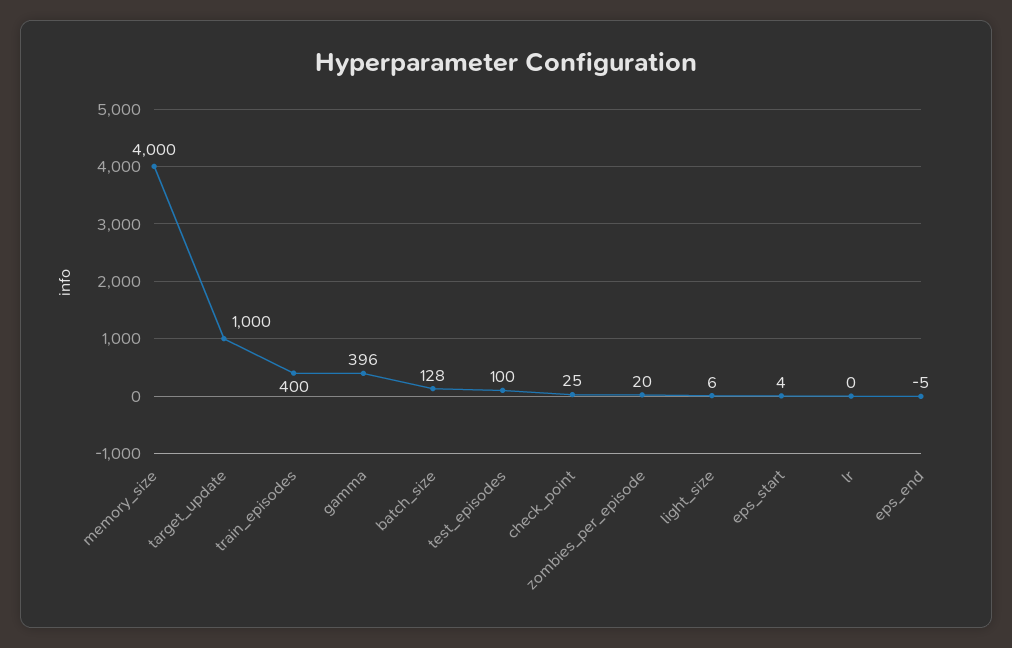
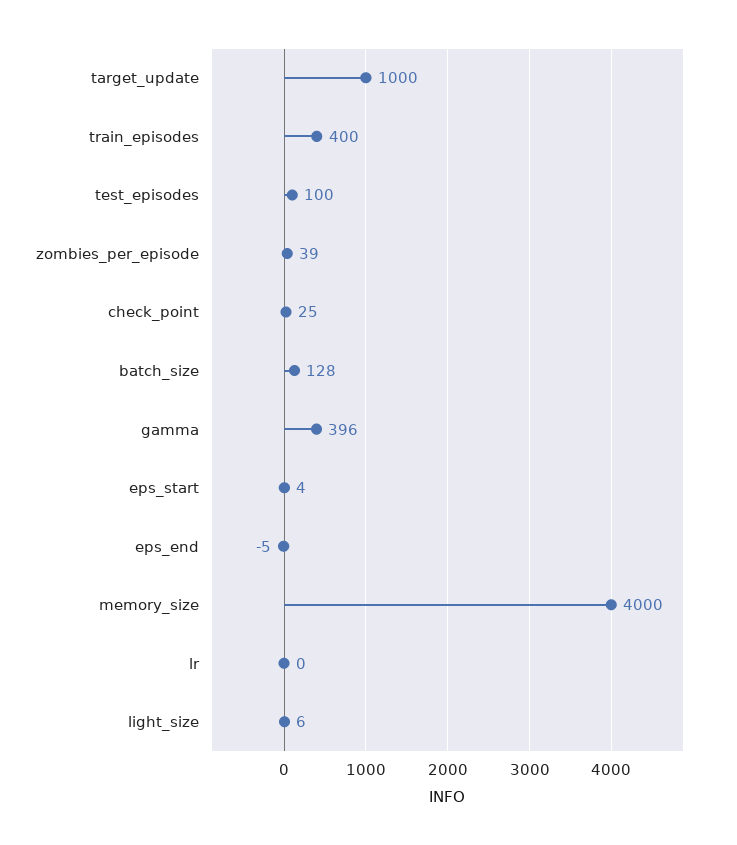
zombies_per_episode: 20 -> 39

